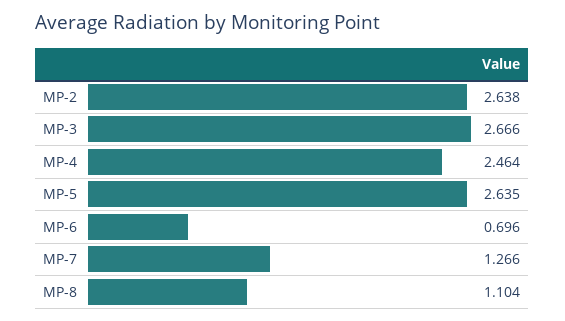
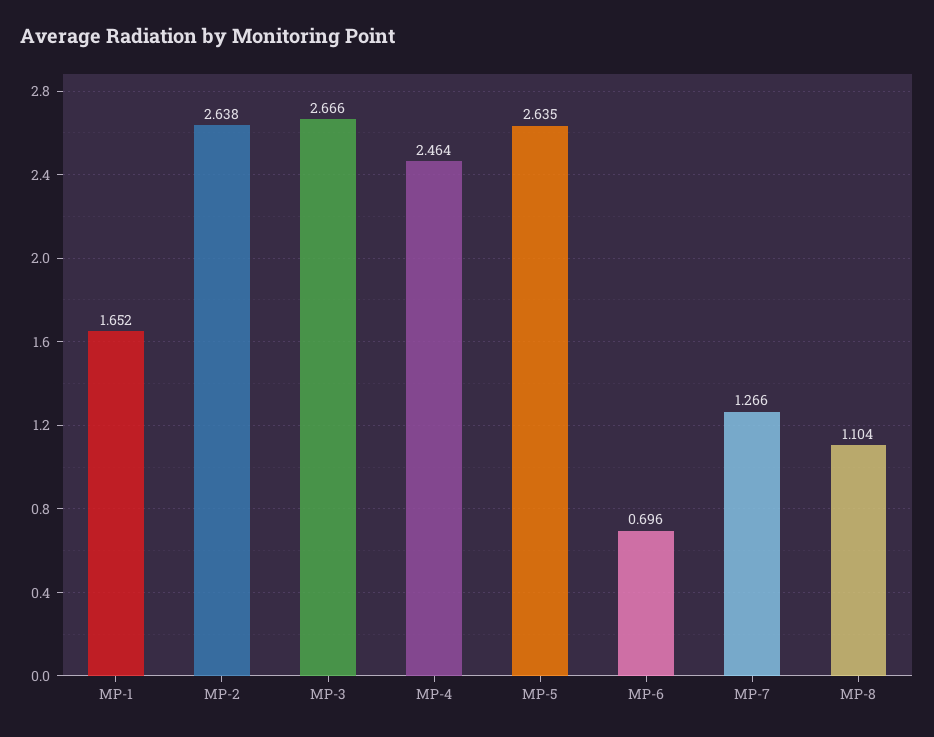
MP-1: none -> 1.652

